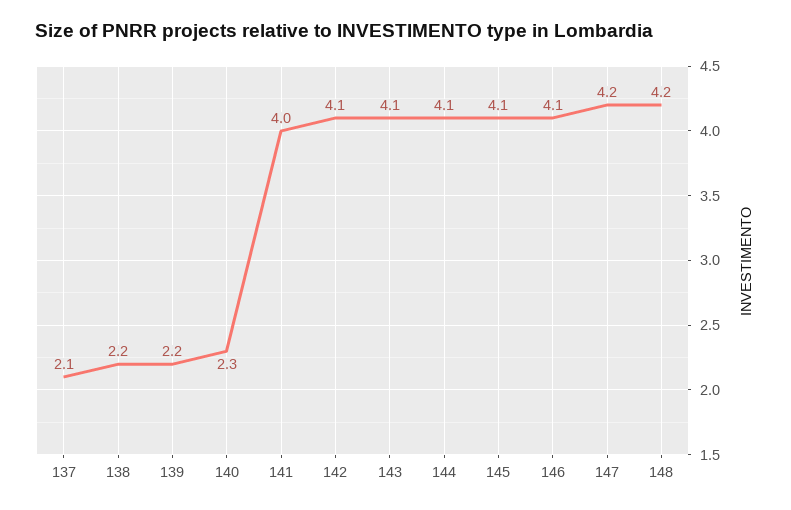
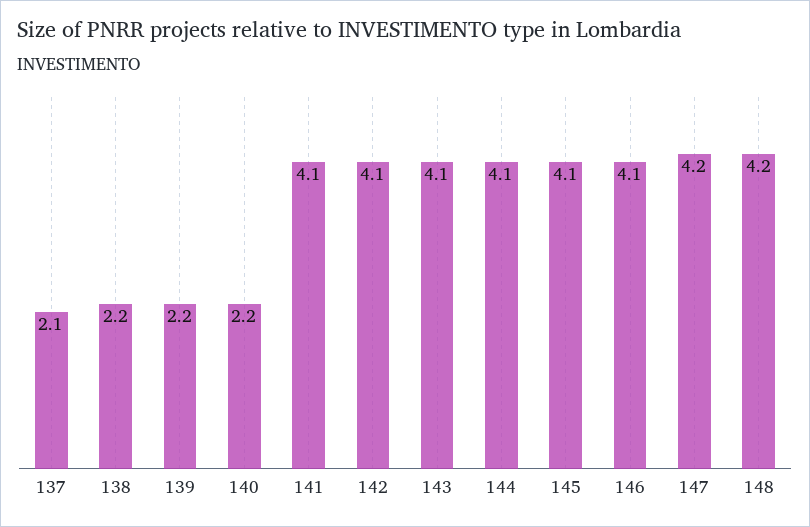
140: 2.3 -> 2.2
141: 4 -> 4.1

